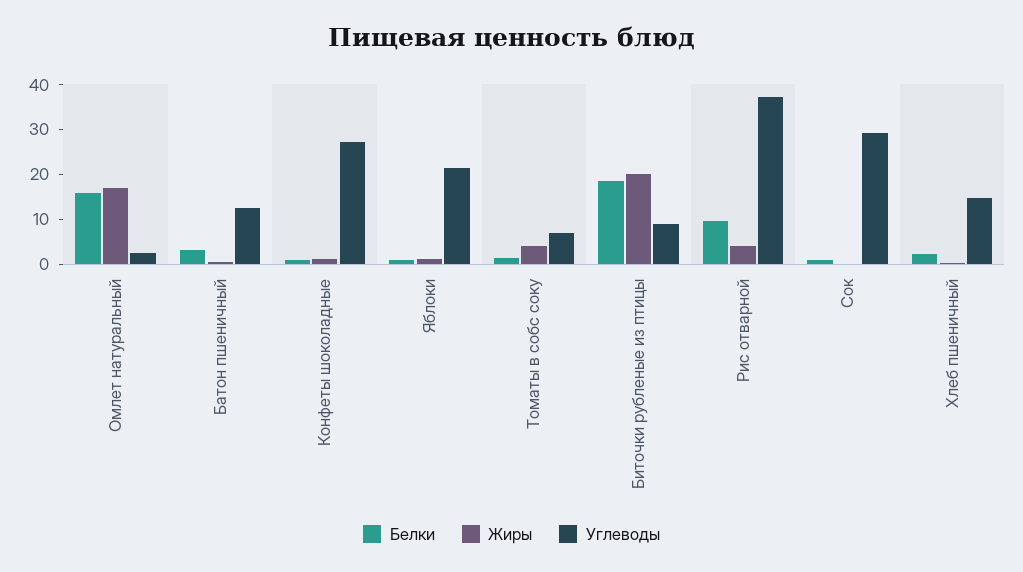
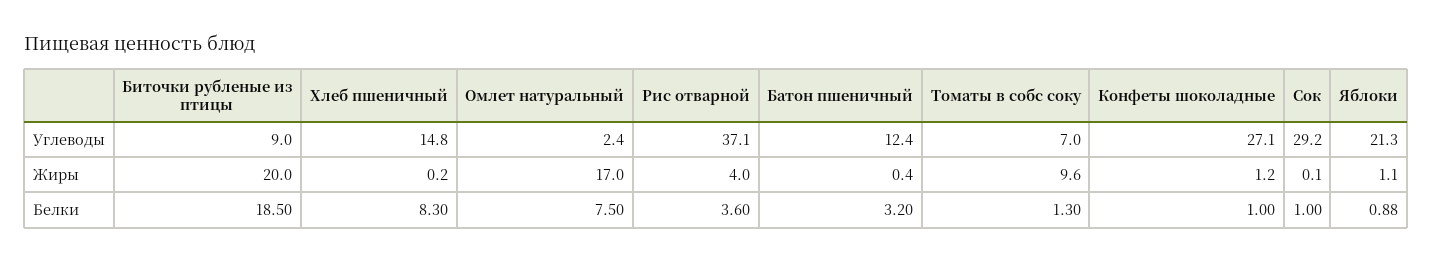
Белки, Омлет натуральный: 16 -> 7.5
Жиры, Томаты в собс соку: 4 -> 9.6
Белки, Рис отварной: 10 -> 3.6
Белки, Хлеб пшеничный: 2 -> 8.3

